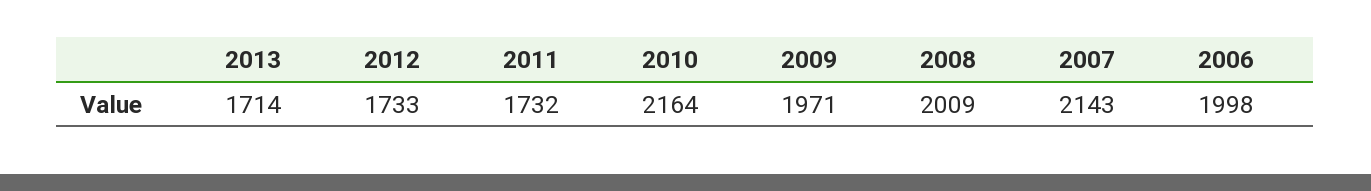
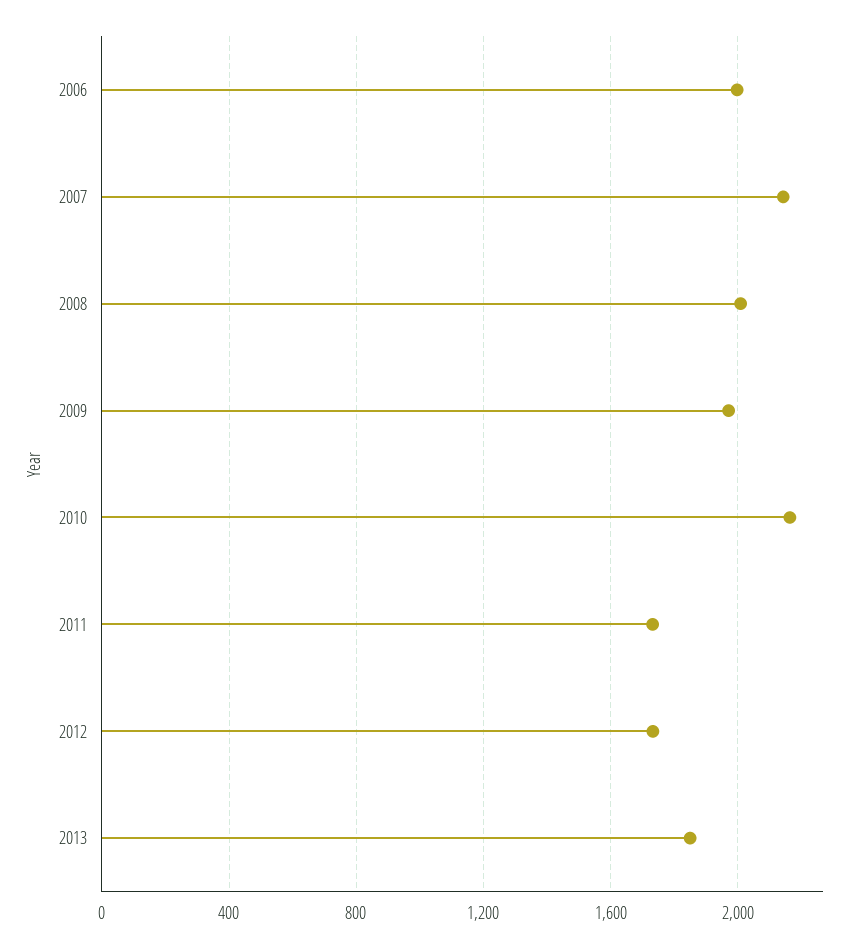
2013: 1714 -> 1850

